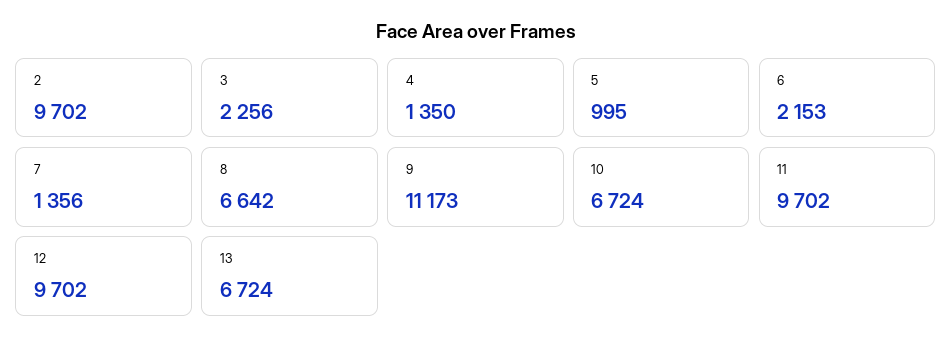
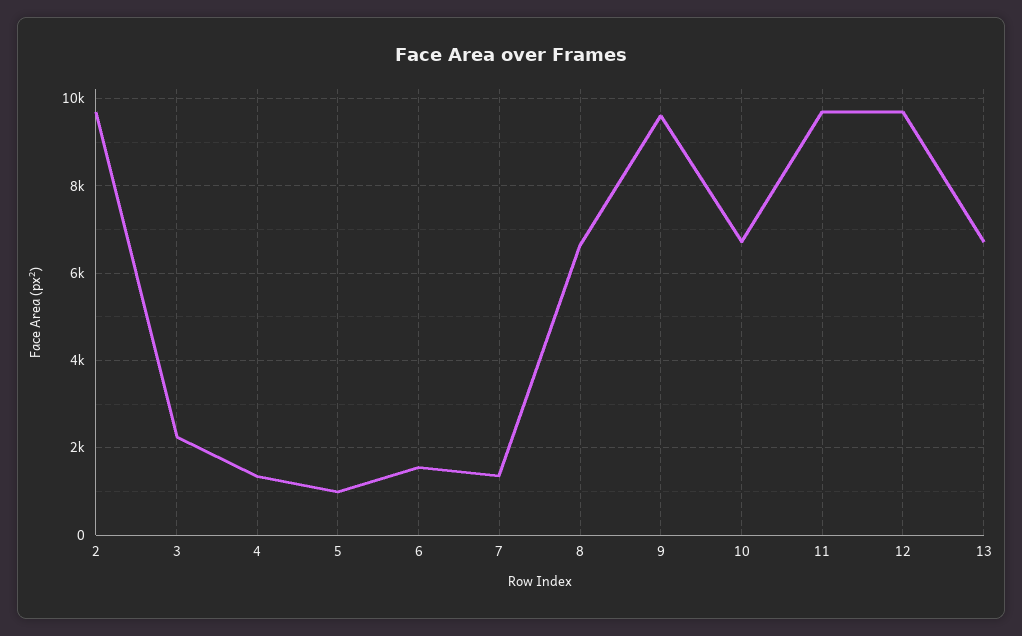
6: 2153 -> 1600
9: 11173 -> 9600

